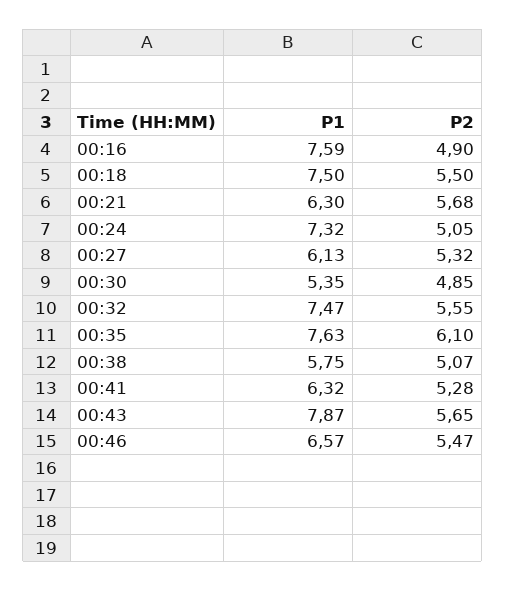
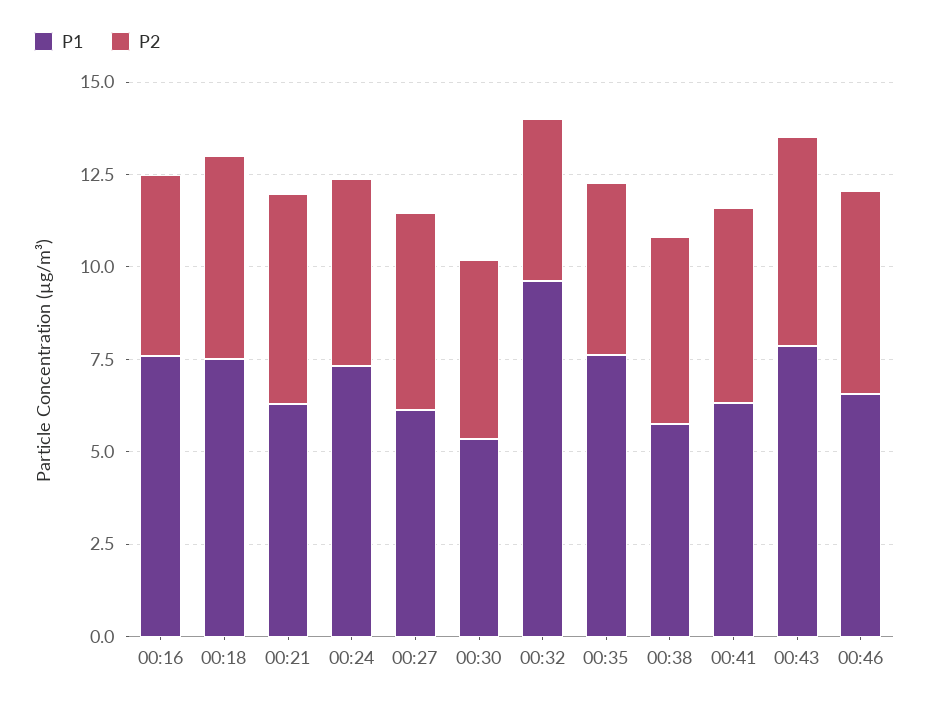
P1, 00:32: 7.47 -> 9.5
P2, 00:32: 5.55 -> 4.5
P2, 00:35: 6.1 -> 4.5

